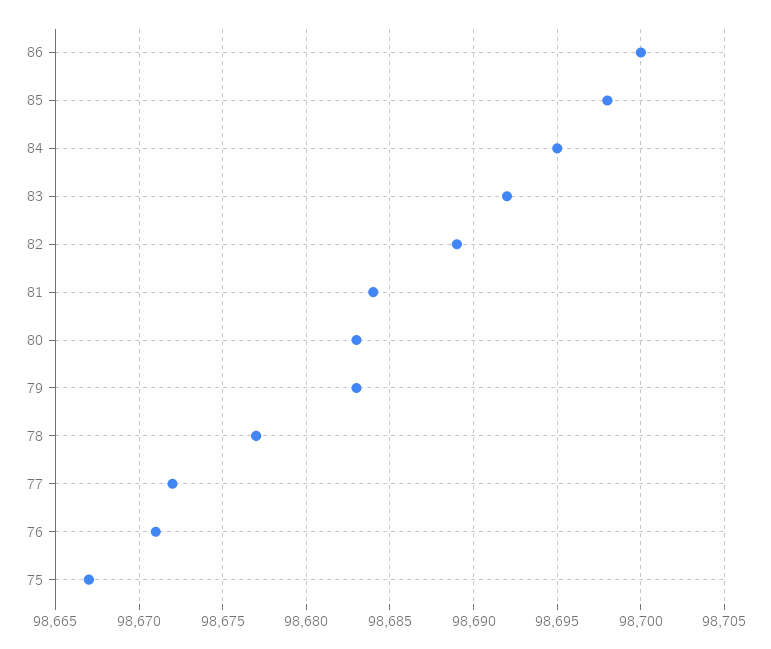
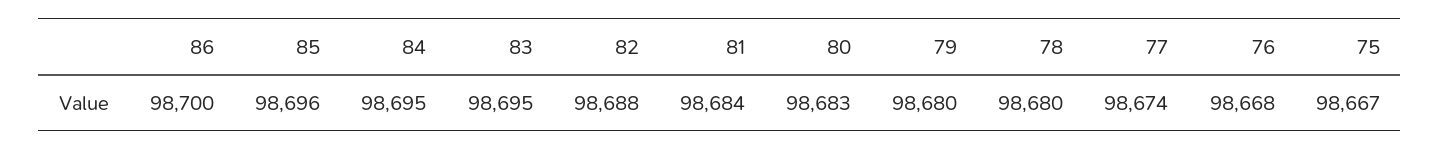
85: 98698 -> 98696
83: 98692 -> 98695
82: 98689 -> 98688
79: 98683 -> 98680
78: 98677 -> 98680
77: 98672 -> 98674
76: 98671 -> 98668

